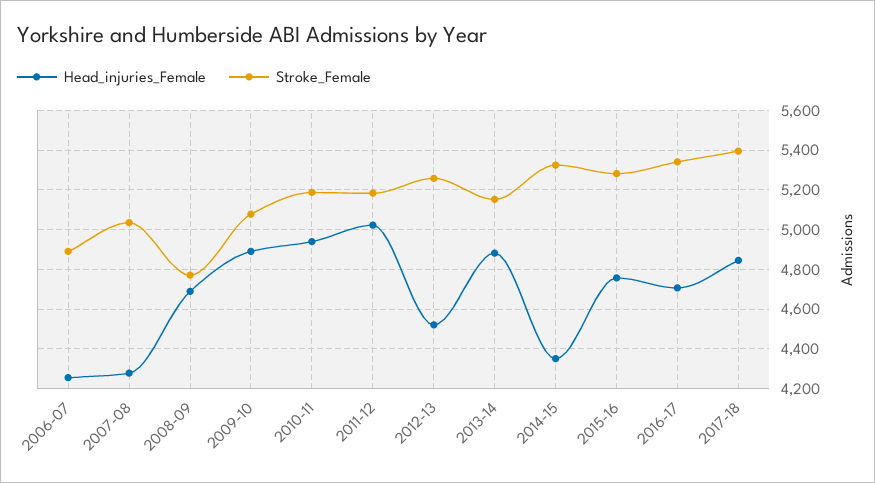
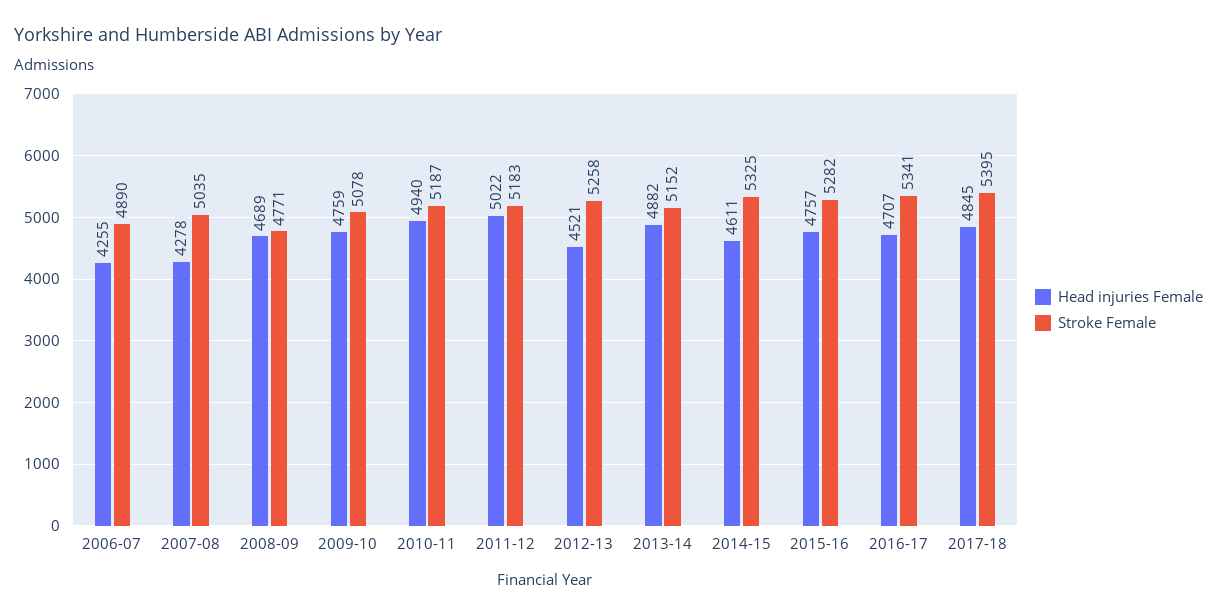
Head_injuries_Female, 2009-10: 4900 -> 4759
Head_injuries_Female, 2014-15: 4350 -> 4611

